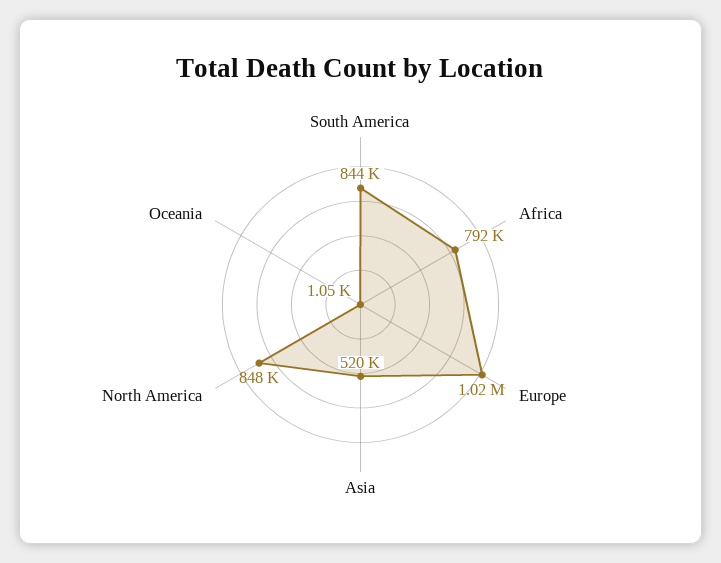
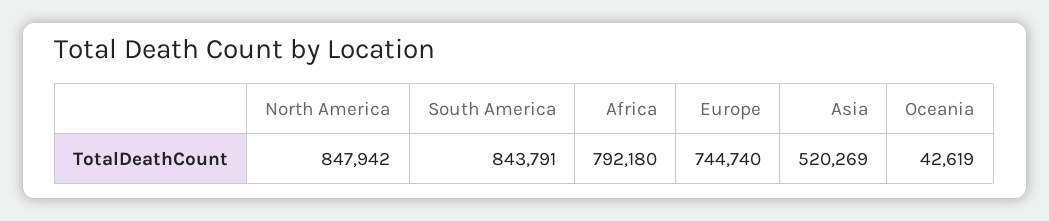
Europe: 1020000 -> 744740
Oceania: 1050 -> 42619

